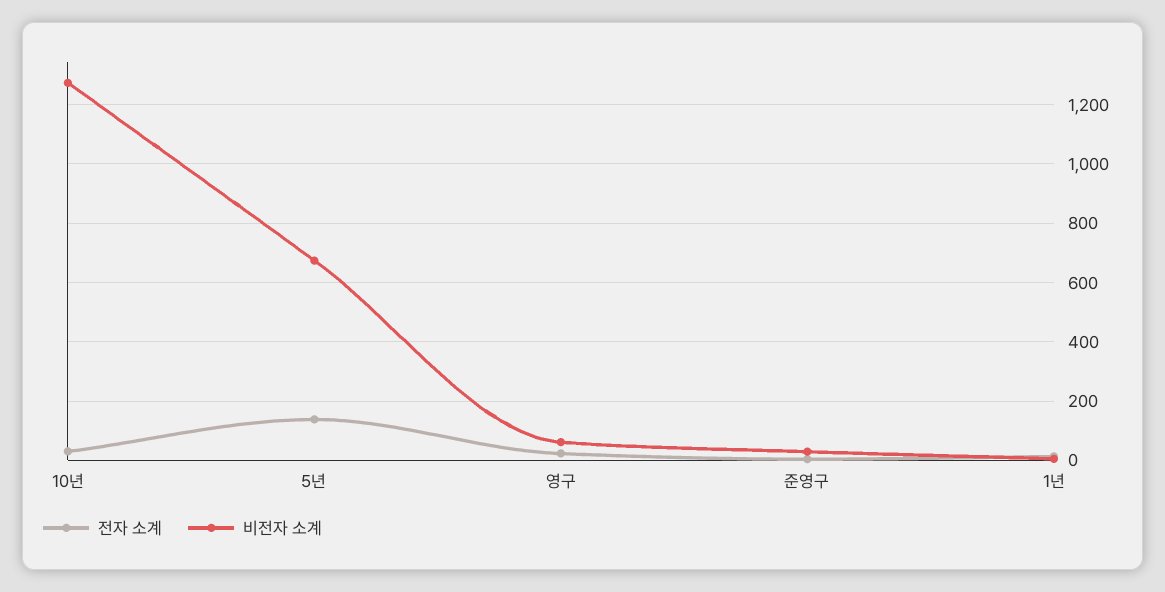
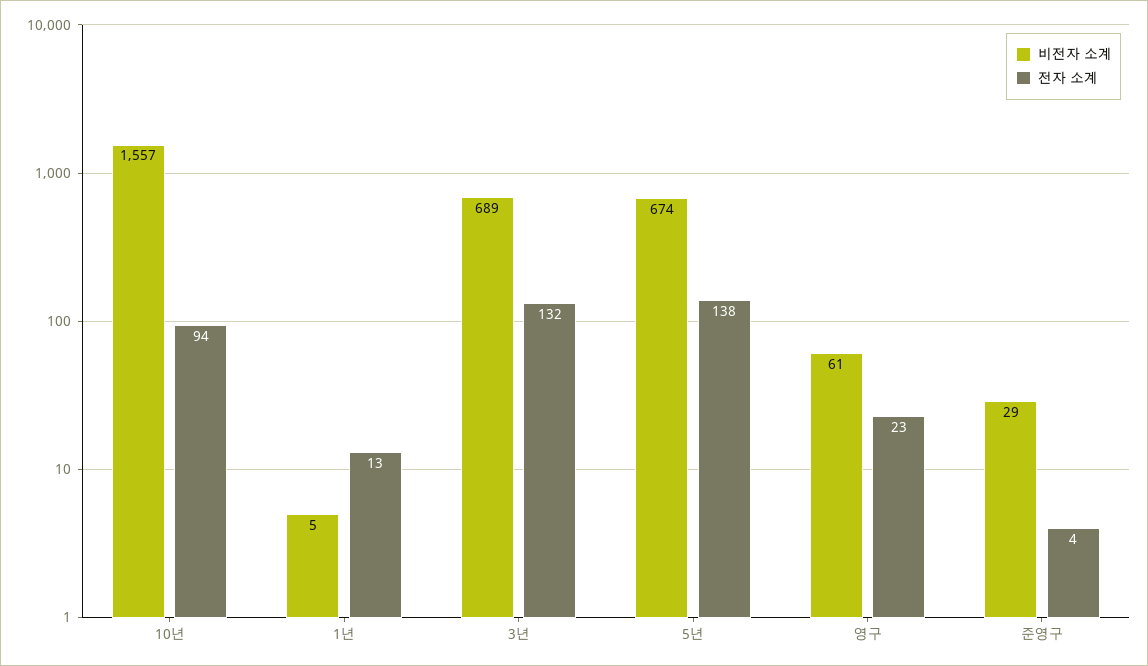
전자 소계, 10년: 25 -> 94
비전자 소계, 10년: 1275 -> 1557
비전자 소계, 3년: none -> 689
전자 소계, 3년: none -> 132

